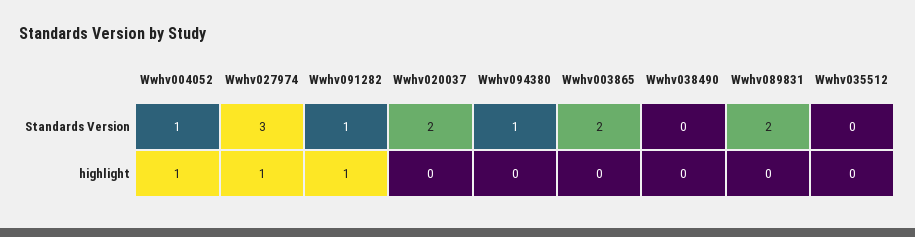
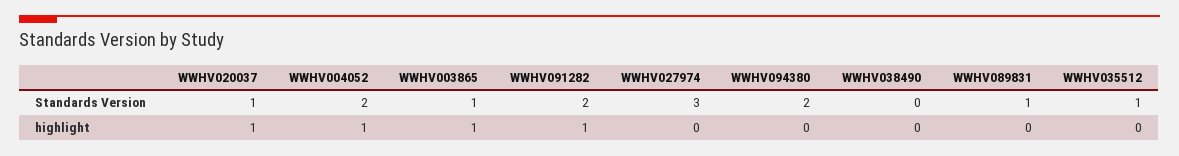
Wwhv004052, Standards Version: 1 -> 2
Wwhv091282, Standards Version: 1 -> 2
Wwhv020037, Standards Version: 2 -> 1
Wwhv094380, Standards Version: 1 -> 2
Wwhv003865, Standards Version: 2 -> 1
Wwhv089831, Standards Version: 2 -> 1
Wwhv035512, Standards Version: 0 -> 1
Wwhv027974, highlight: 1 -> 0
Wwhv020037, highlight: 0 -> 1
Wwhv003865, highlight: 0 -> 1

